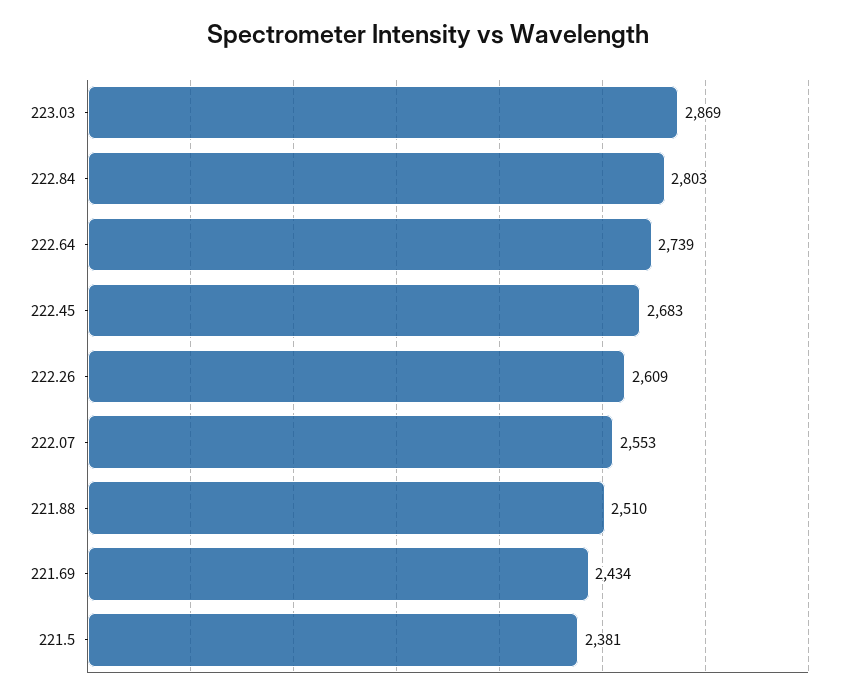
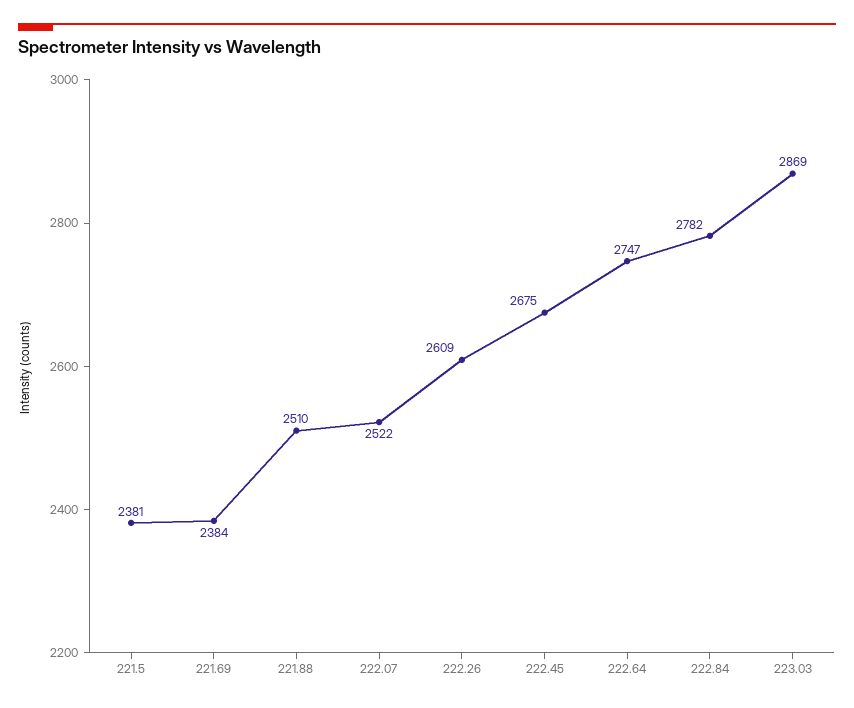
222.84: 2803 -> 2782
222.64: 2739 -> 2747
222.45: 2683 -> 2675
222.07: 2553 -> 2522
221.69: 2434 -> 2384

